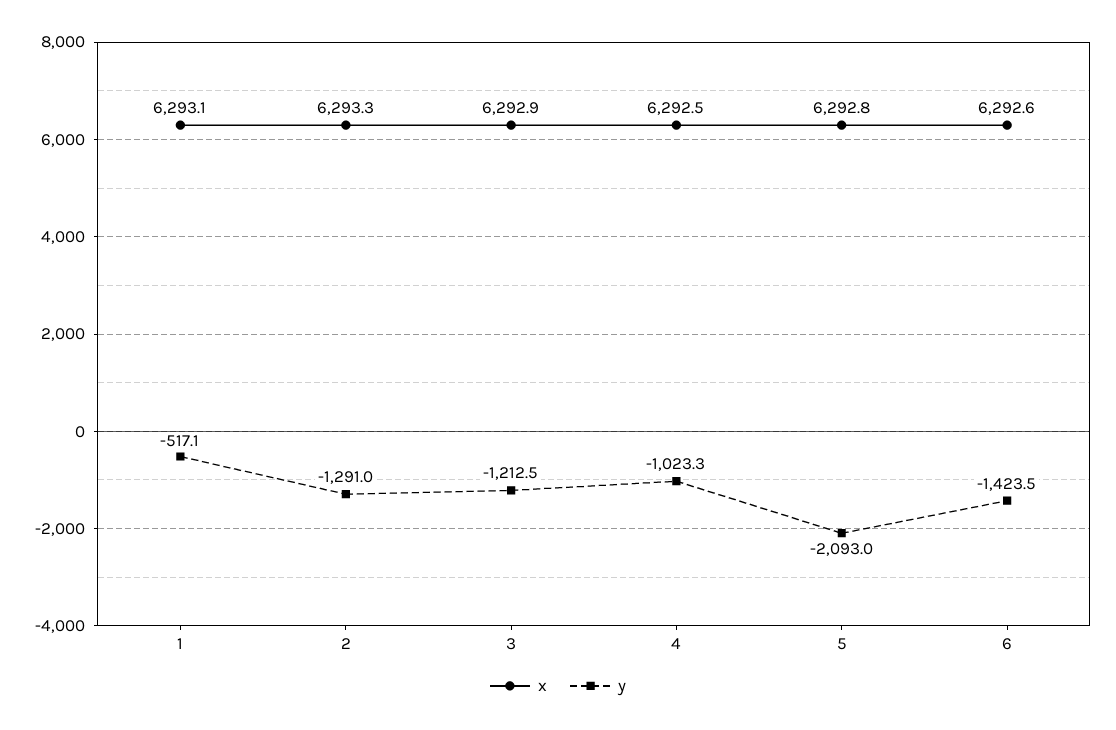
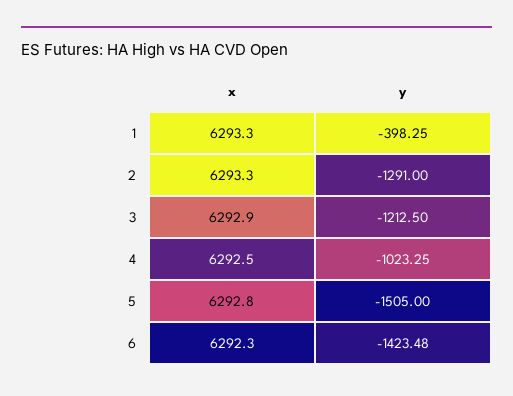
x, 1: 6293.1 -> 6293.3
y, 1: -517.1 -> -398.25
y, 5: -2093 -> -1505
x, 6: 6292.6 -> 6292.3

